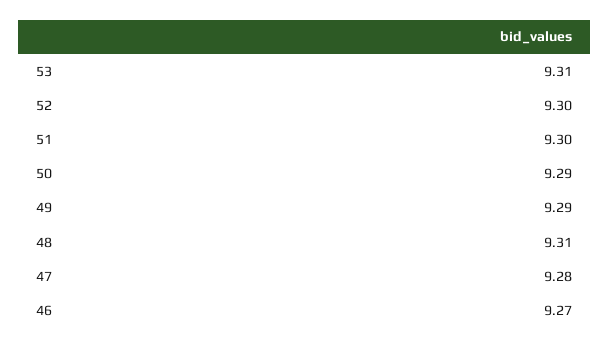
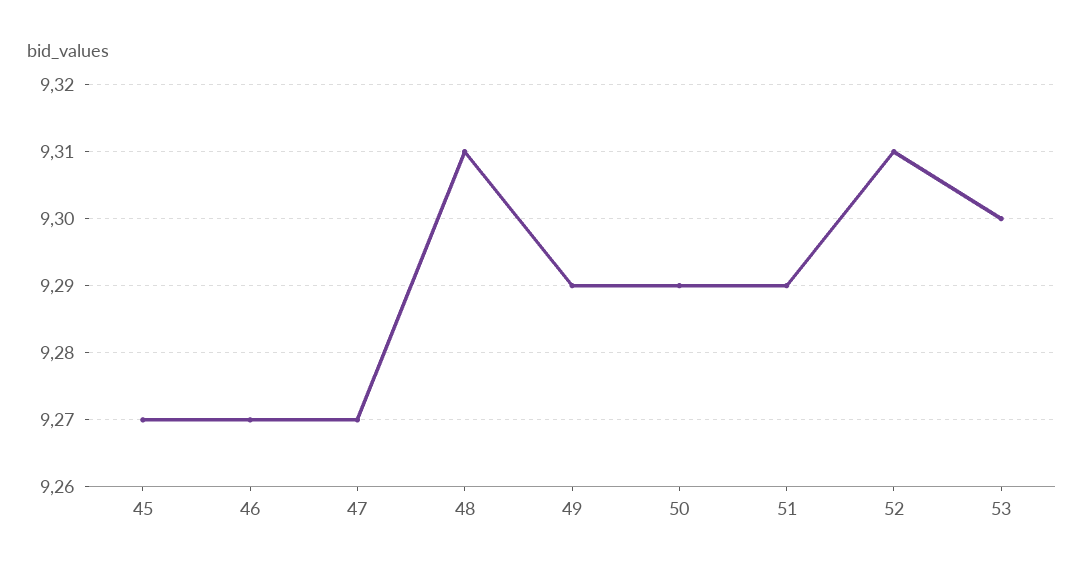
53: 9.31 -> 9.3
52: 9.3 -> 9.31
51: 9.3 -> 9.29
47: 9.28 -> 9.27
45: none -> 9.27

